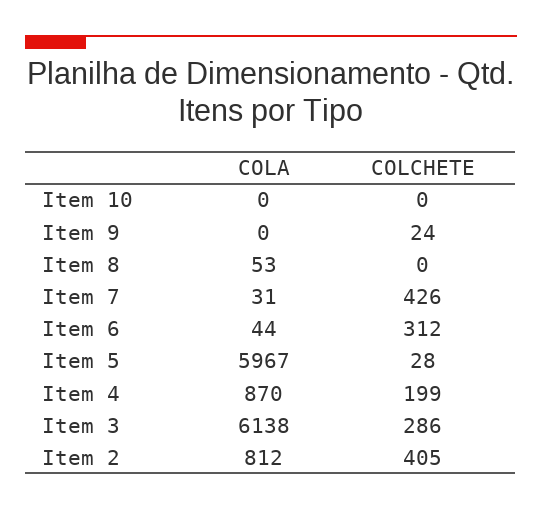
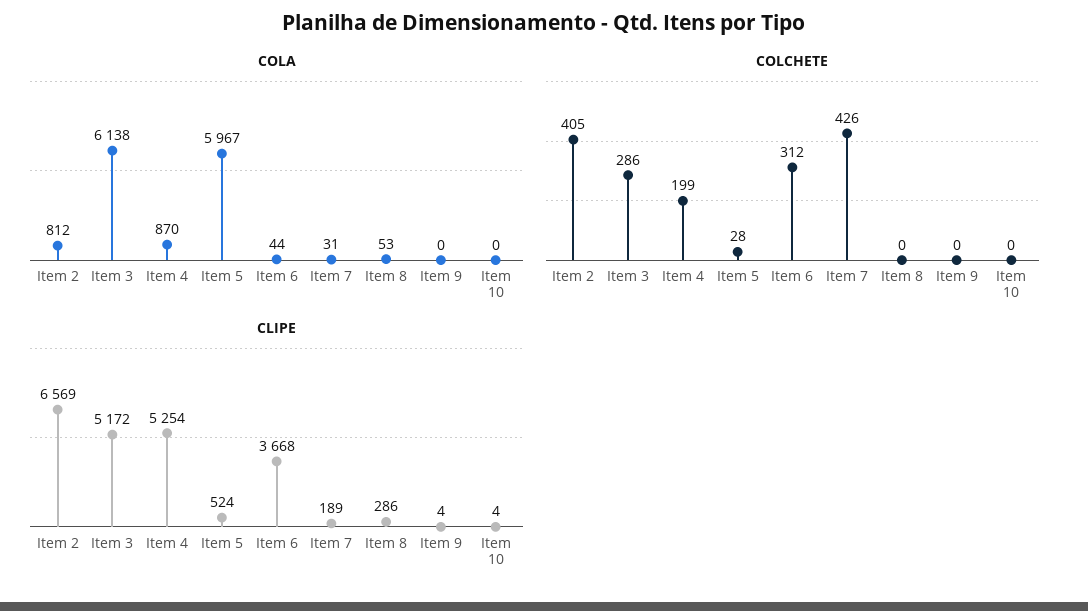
COLCHETE, Item 9: 24 -> 0
CLIPE, Item 2: none -> 6569
CLIPE, Item 3: none -> 5172
CLIPE, Item 4: none -> 5254
CLIPE, Item 5: none -> 524
CLIPE, Item 6: none -> 3668
CLIPE, Item 7: none -> 189
CLIPE, Item 8: none -> 286
CLIPE, Item 9: none -> 4
CLIPE, Item 10: none -> 4

